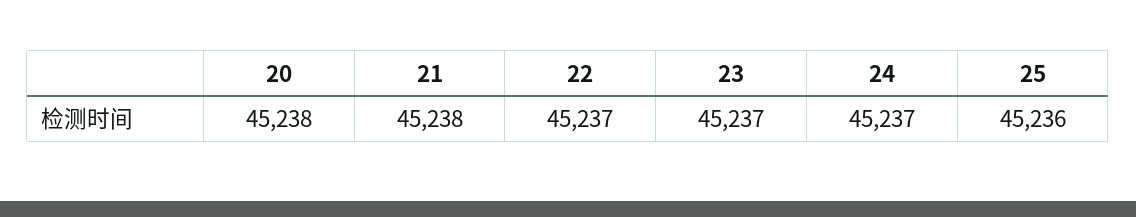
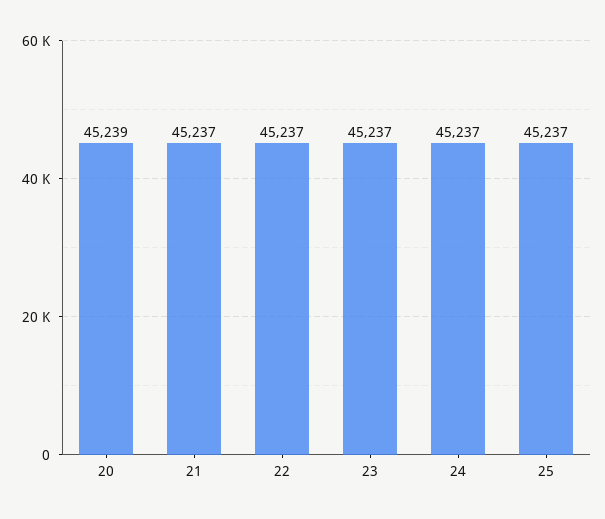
20: 45238 -> 45239
21: 45238 -> 45237
25: 45236 -> 45237

